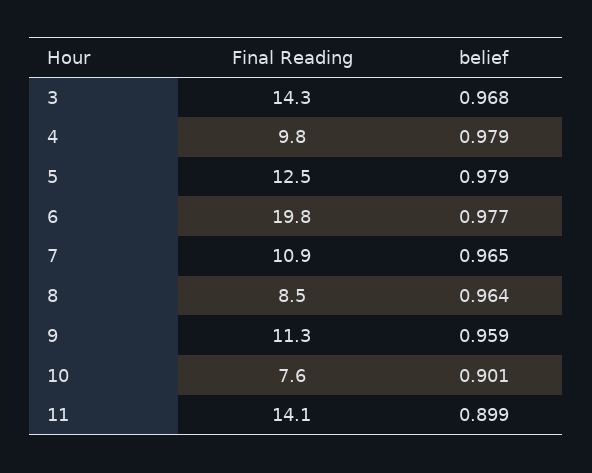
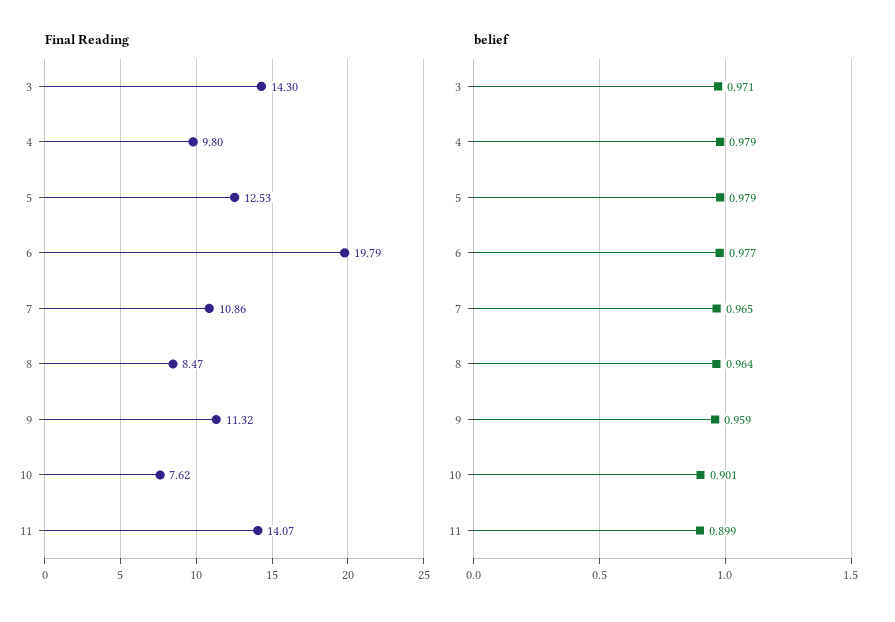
belief, 3: 0.968 -> 0.971

